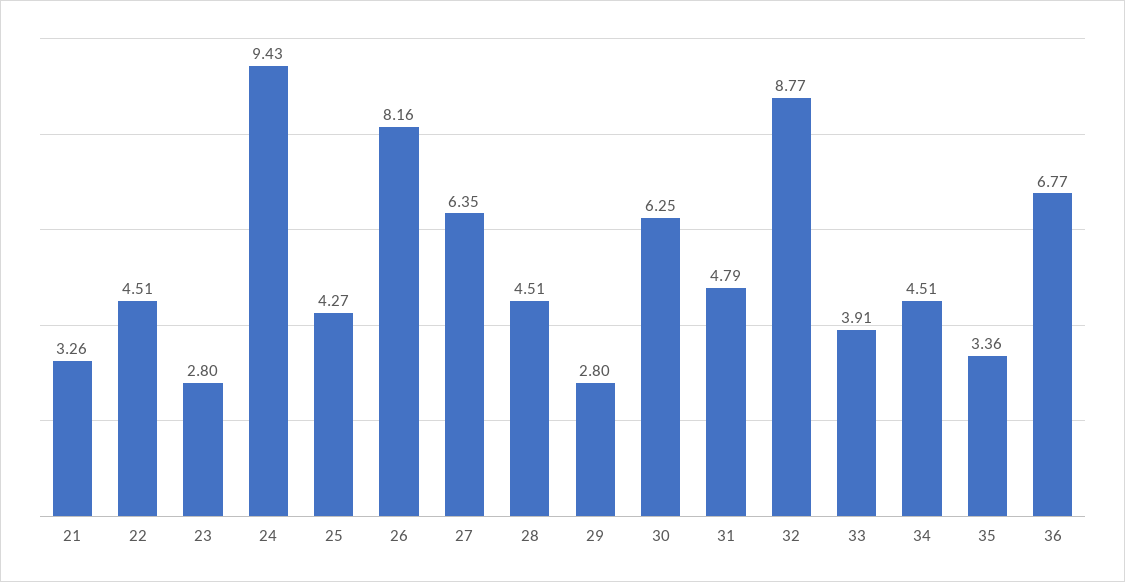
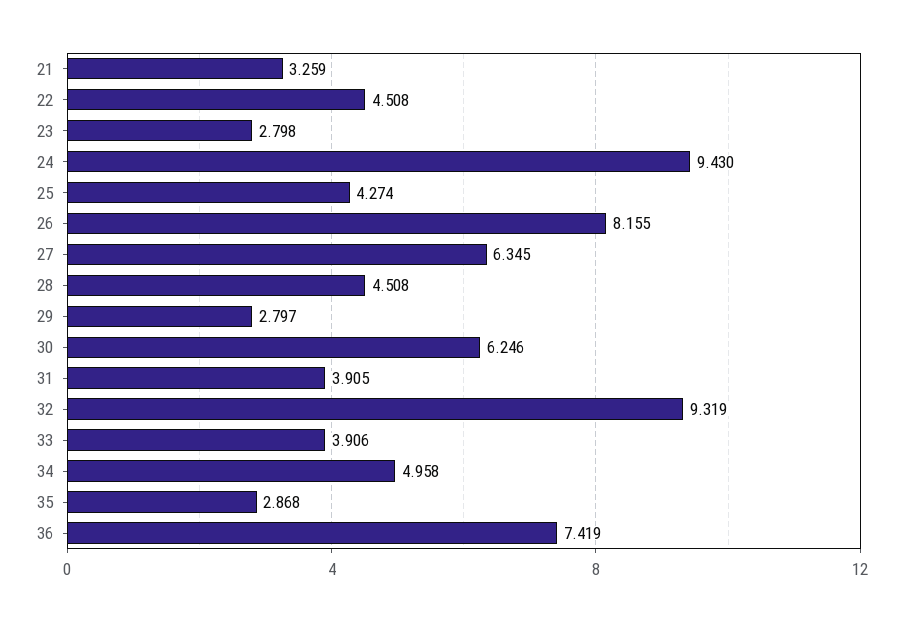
31: 4.79 -> 3.905
32: 8.77 -> 9.319
34: 4.51 -> 4.958
35: 3.36 -> 2.868
36: 6.77 -> 7.419

